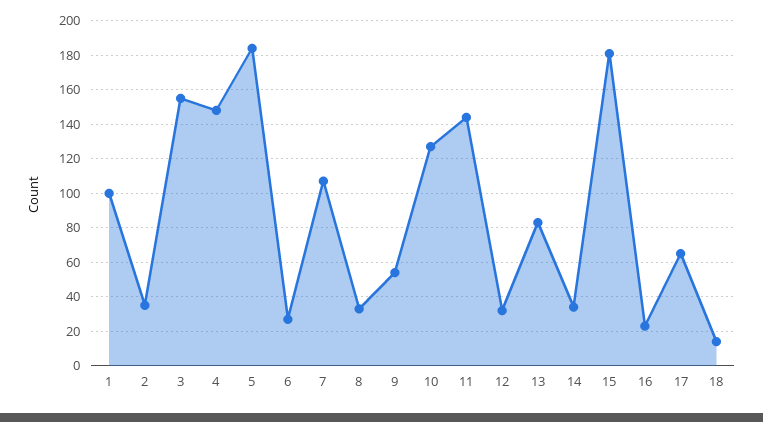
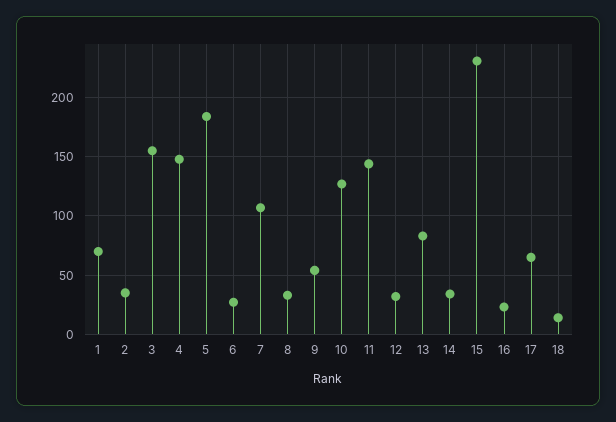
1: 100 -> 70
15: 180 -> 230

